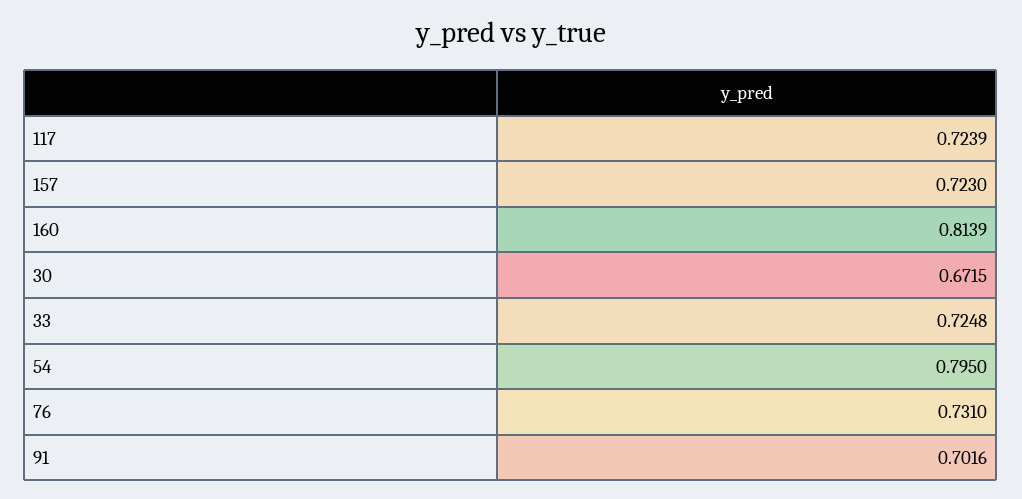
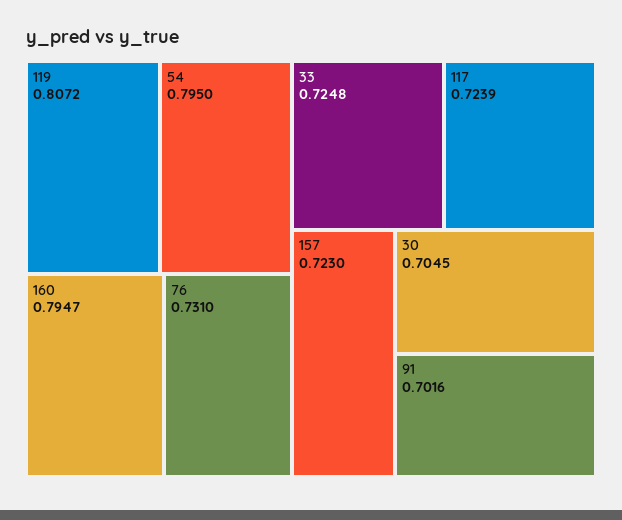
160: 0.8139 -> 0.7947
30: 0.6715 -> 0.7045
119: none -> 0.8072

